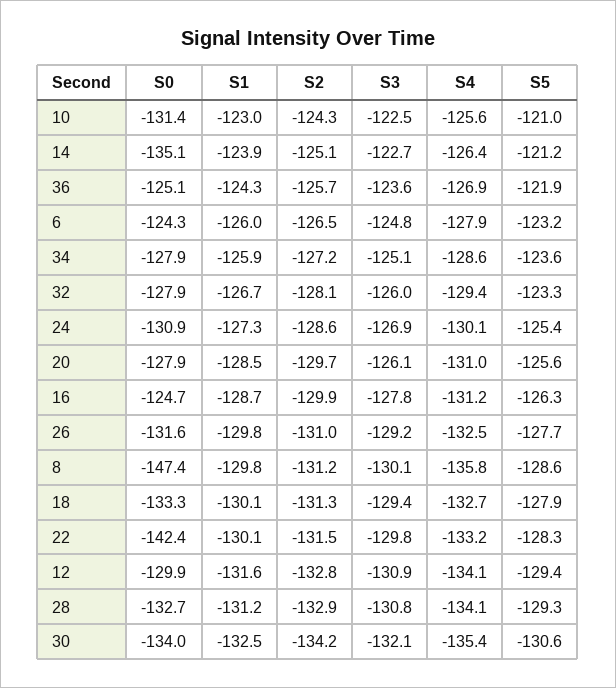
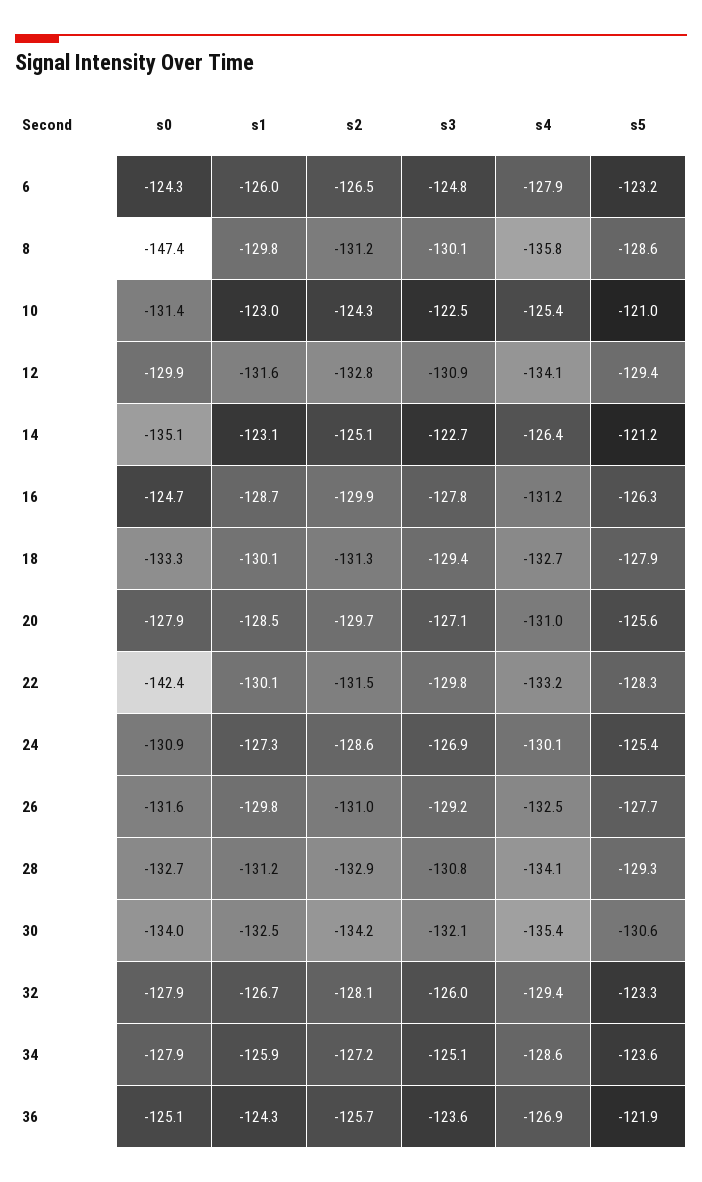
S4, 10: -125.6 -> -125.4
S1, 14: -123.9 -> -123.1
S3, 20: -126.1 -> -127.1

